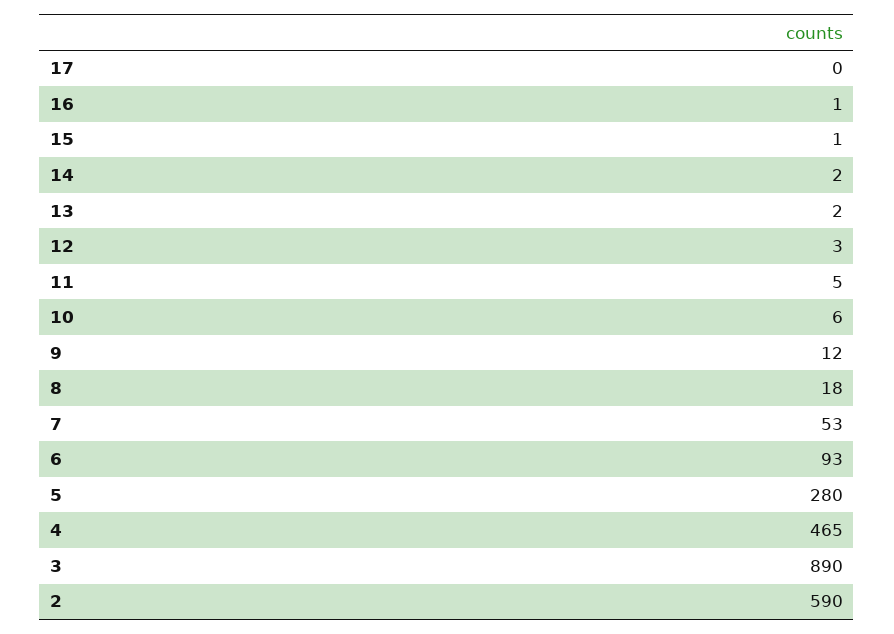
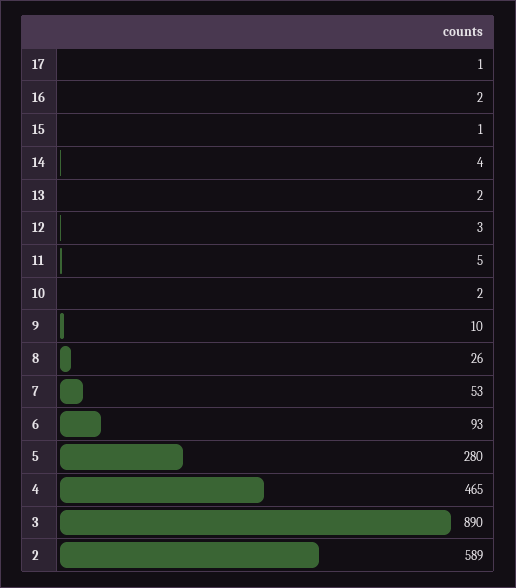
17: 0 -> 1
16: 1 -> 2
14: 2 -> 4
10: 6 -> 2
9: 12 -> 10
8: 18 -> 26
2: 590 -> 589

